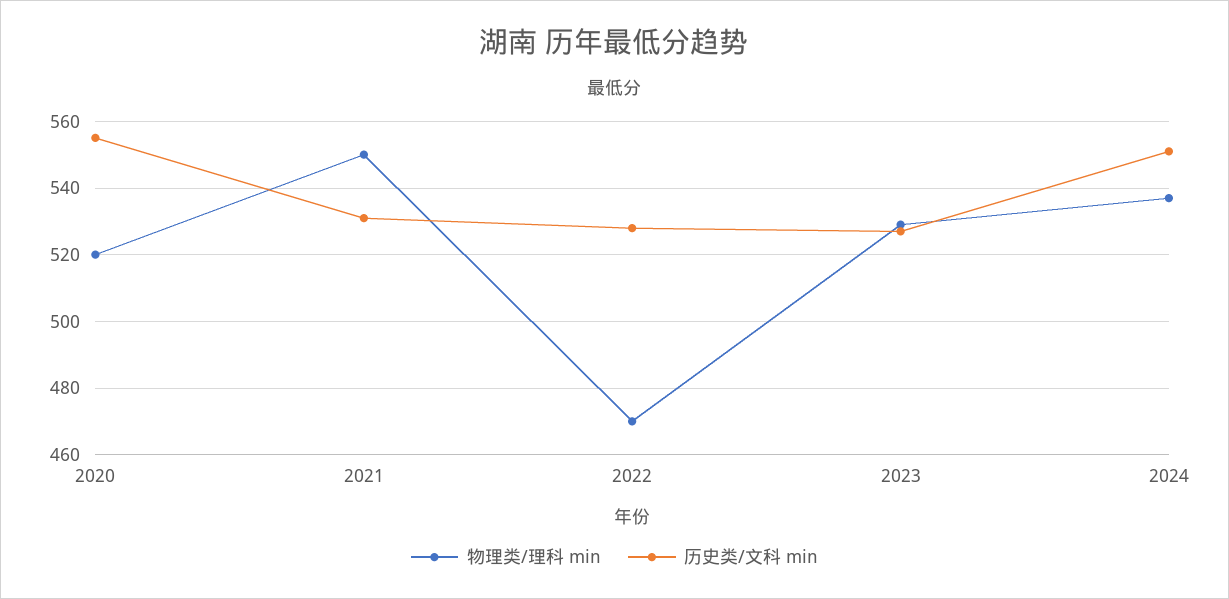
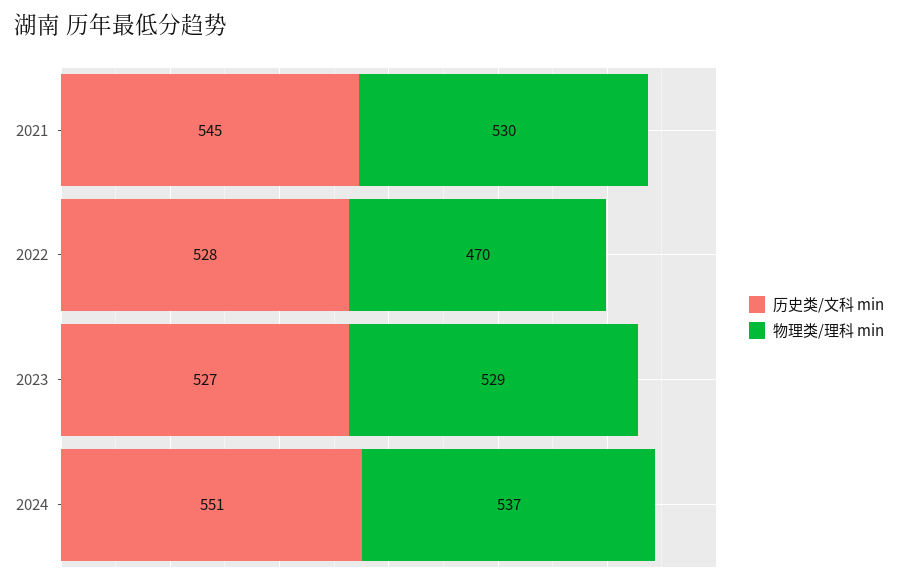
物理类/理科 min, 2020: 520 -> none
历史类/文科 min, 2020: 555 -> none
物理类/理科 min, 2021: 550 -> 530
历史类/文科 min, 2021: 530 -> 545

